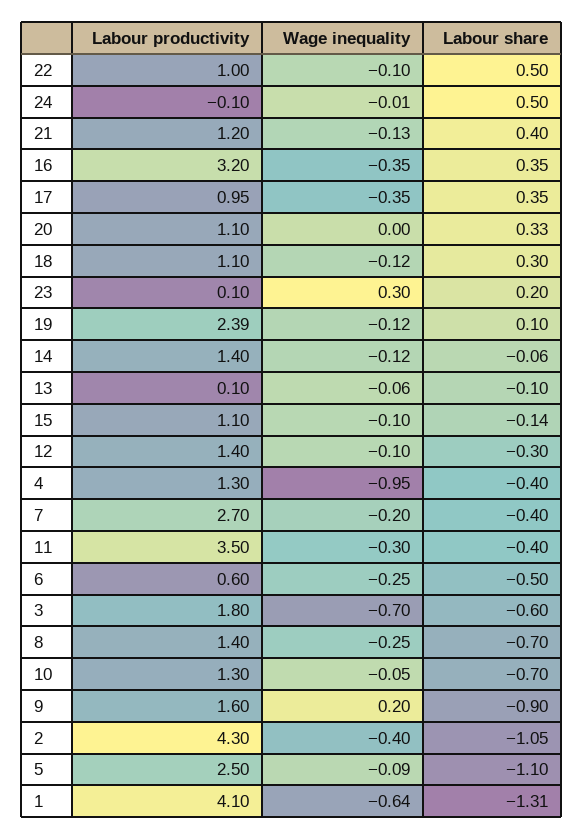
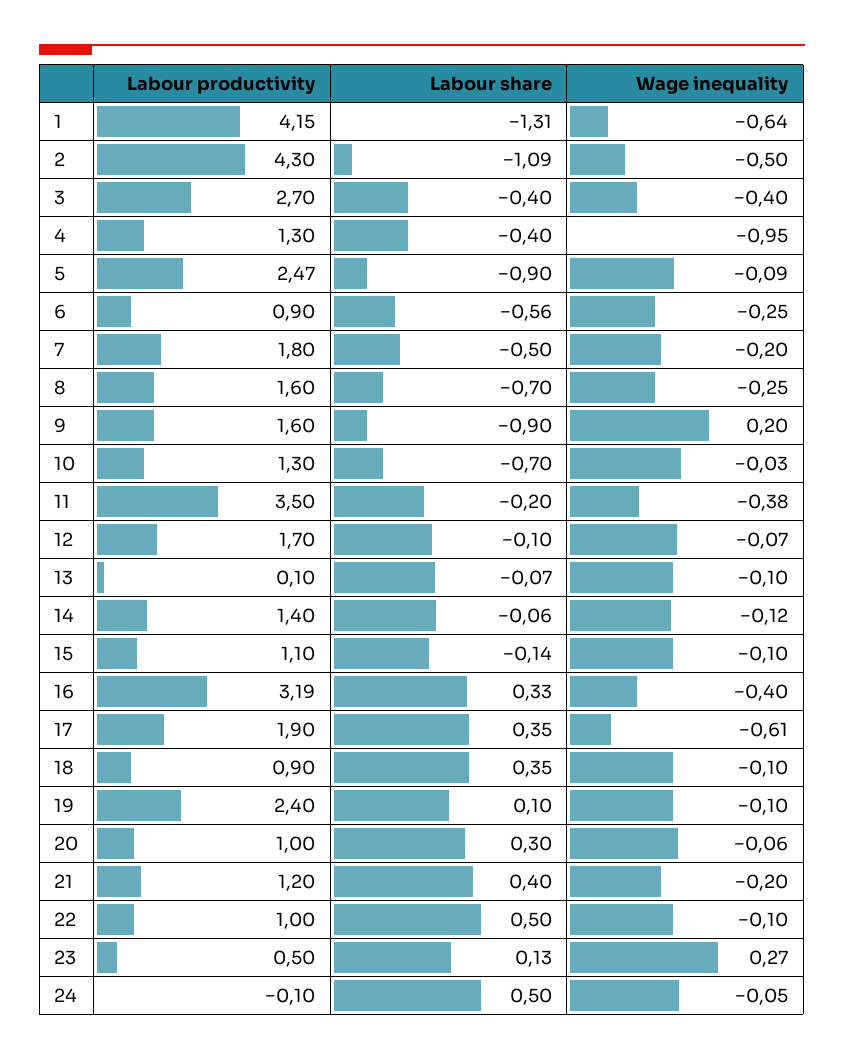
Wage inequality, 24: -0.01 -> -0.05
Wage inequality, 21: -0.13 -> -0.2
Labour productivity, 16: 3.2 -> 3.19
Wage inequality, 16: -0.35 -> -0.4
Labour share, 16: 0.35 -> 0.33
Labour productivity, 17: 0.95 -> 1.9
Wage inequality, 17: -0.35 -> -0.61
Labour productivity, 20: 1.1 -> 1
Wage inequality, 20: 0 -> -0.06
Labour share, 20: 0.33 -> 0.3
Labour productivity, 18: 1.1 -> 0.9
Wage inequality, 18: -0.12 -> -0.1
Labour share, 18: 0.3 -> 0.35
Labour productivity, 23: 0.1 -> 0.5
Wage inequality, 23: 0.3 -> 0.27
Labour share, 23: 0.2 -> 0.13
Labour productivity, 19: 2.39 -> 2.4
Wage inequality, 19: -0.12 -> -0.1
Wage inequality, 13: -0.06 -> -0.1
Labour share, 13: -0.1 -> -0.07
Labour productivity, 12: 1.4 -> 1.7
Wage inequality, 12: -0.1 -> -0.07
Labour share, 12: -0.3 -> -0.1
Labour productivity, 7: 2.7 -> 1.8
Labour share, 7: -0.4 -> -0.5
Wage inequality, 11: -0.3 -> -0.38
Labour share, 11: -0.4 -> -0.2
Labour productivity, 6: 0.6 -> 0.9
Labour share, 6: -0.5 -> -0.56
Labour productivity, 3: 1.8 -> 2.7
Wage inequality, 3: -0.7 -> -0.4
Labour share, 3: -0.6 -> -0.4
Labour productivity, 8: 1.4 -> 1.6
Wage inequality, 10: -0.05 -> -0.03
Wage inequality, 2: -0.4 -> -0.5
Labour share, 2: -1.05 -> -1.09
Labour productivity, 5: 2.5 -> 2.47
Labour share, 5: -1.1 -> -0.9
Labour productivity, 1: 4.1 -> 4.15

